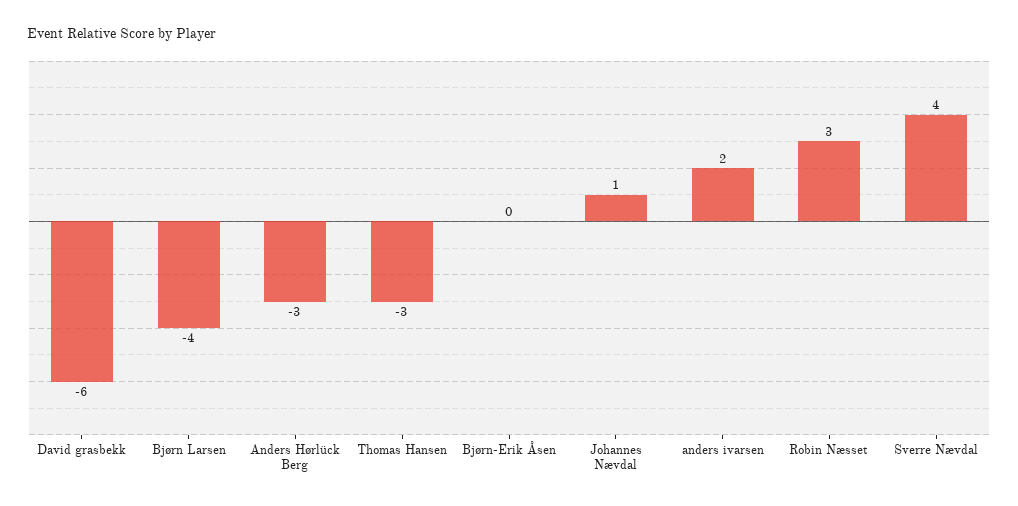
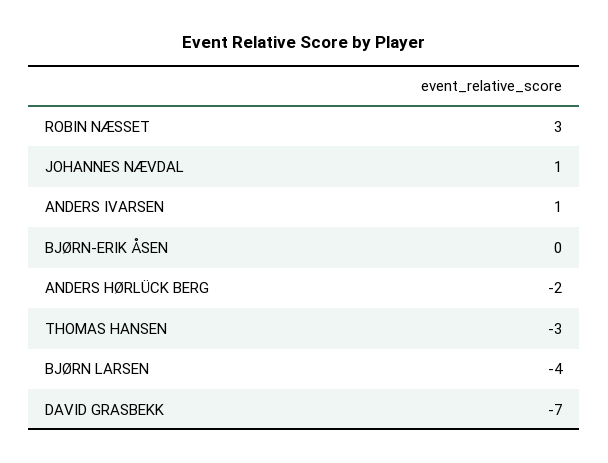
David grasbekk: -6 -> -7
Anders Hørlück Berg: -3 -> -2
anders ivarsen: 2 -> 1
Sverre Nævdal: 4 -> none

